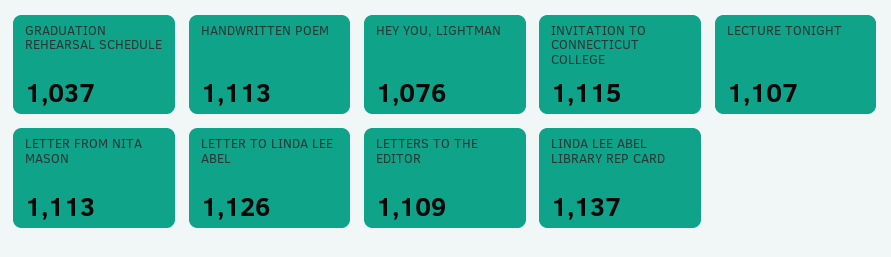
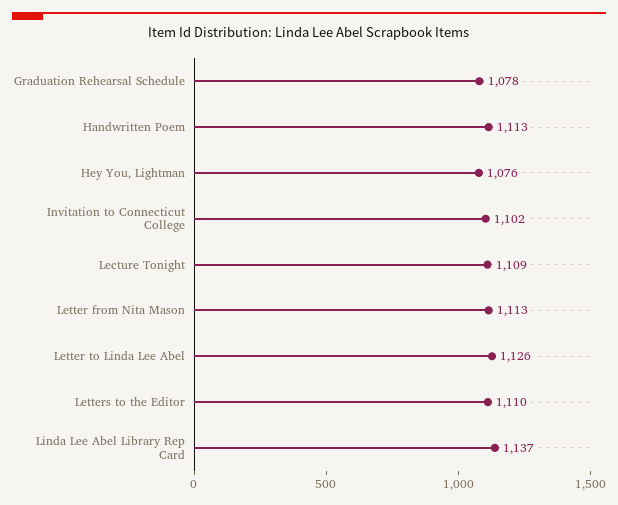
GRADUATION REHEARSAL SCHEDULE: 1037 -> 1078
INVITATION TO CONNECTICUT COLLEGE: 1115 -> 1102
LECTURE TONIGHT: 1107 -> 1109
LETTERS TO THE EDITOR: 1109 -> 1110

